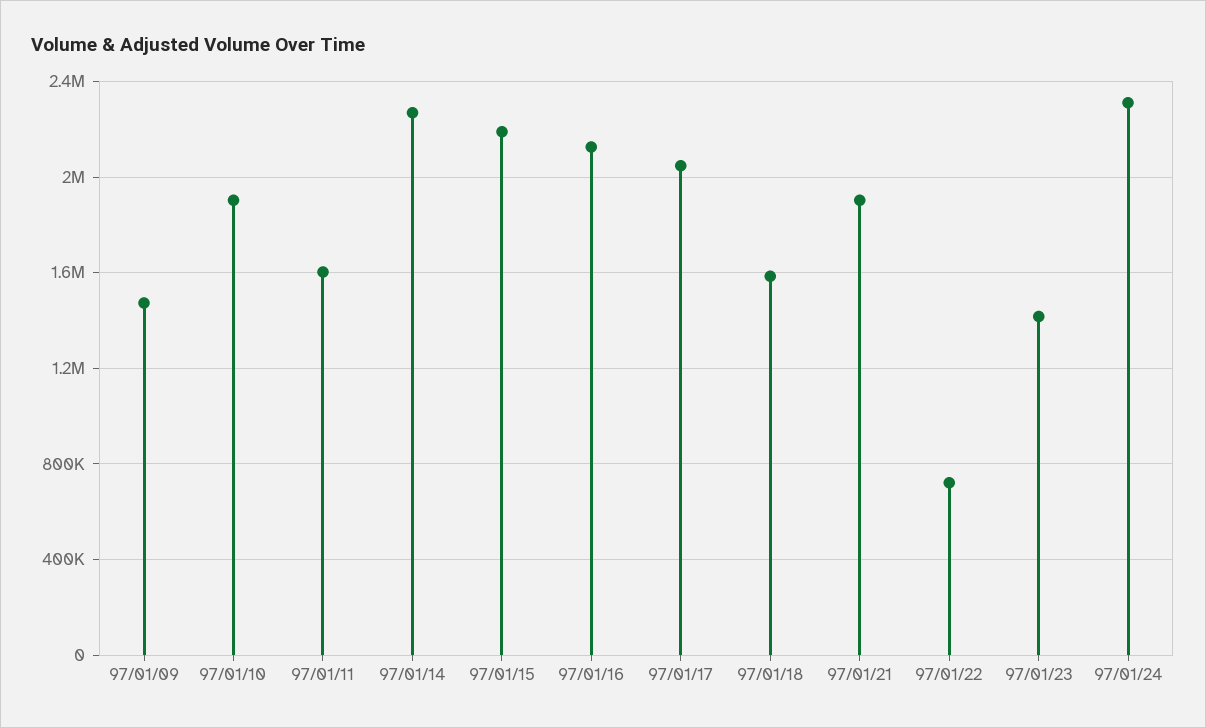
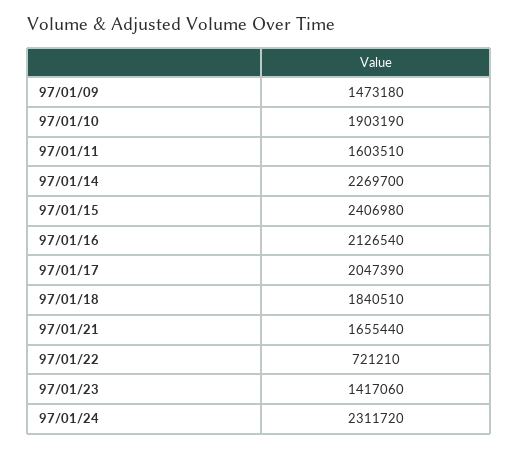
97/01/15: 2200000 -> 2406980
97/01/18: 1600000 -> 1840510
97/01/21: 1900000 -> 1655440

